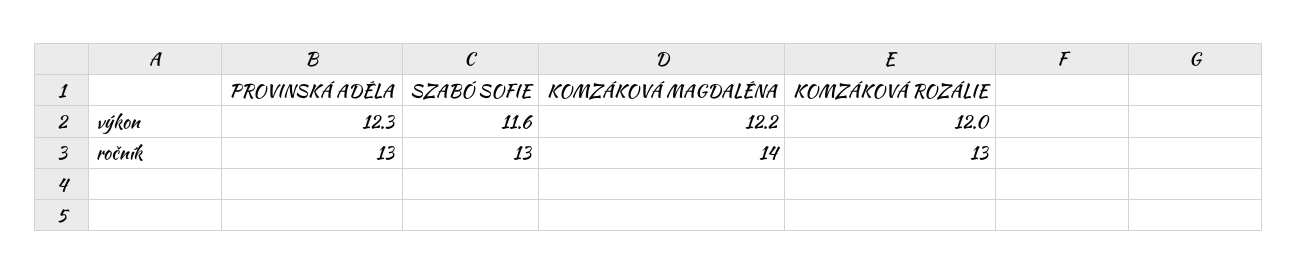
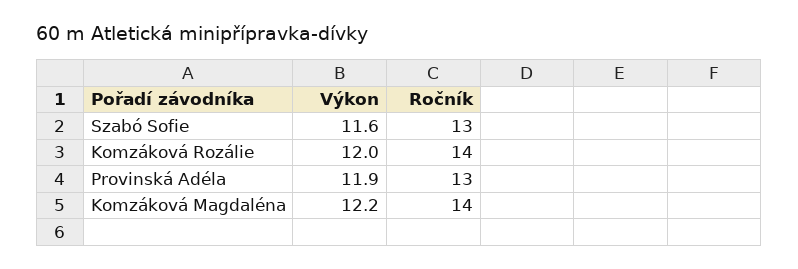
PROVINSKÁ ADÉLA, výkon: 12.3 -> 11.9
KOMZÁKOVÁ ROZÁLIE, ročník: 13 -> 14

